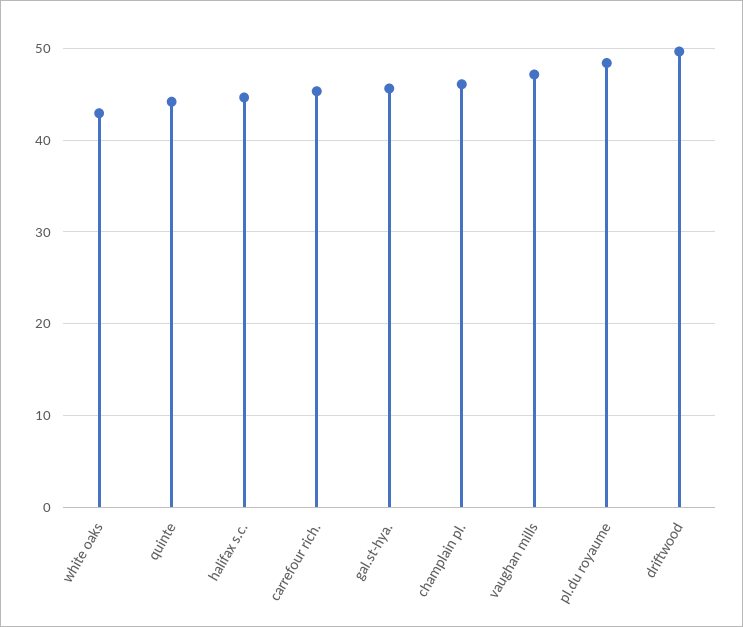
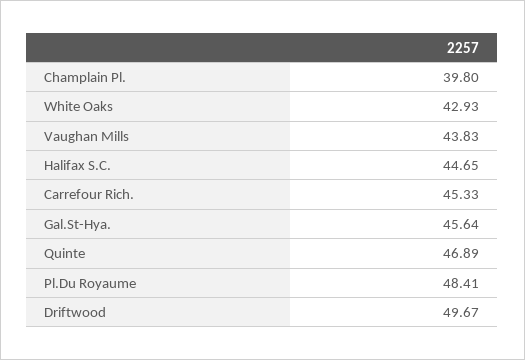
quinte: 44 -> 46.89
champlain pl.: 46 -> 39.8
vaughan mills: 47 -> 43.83

